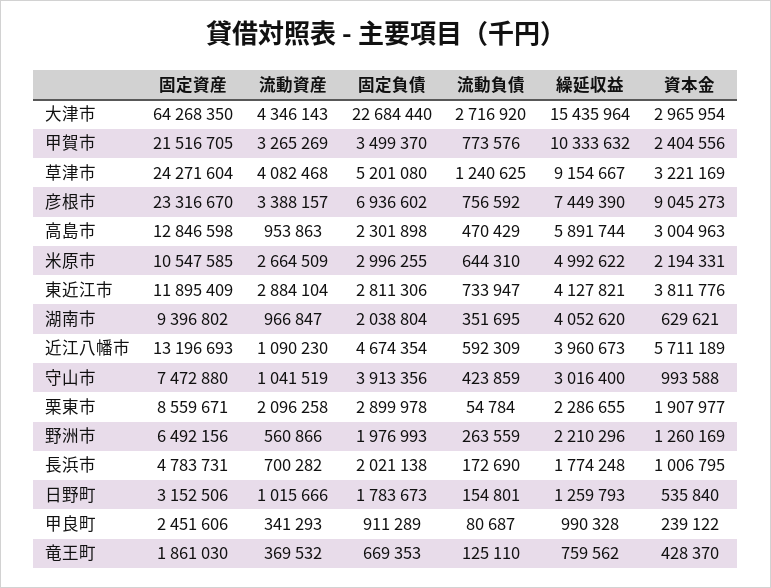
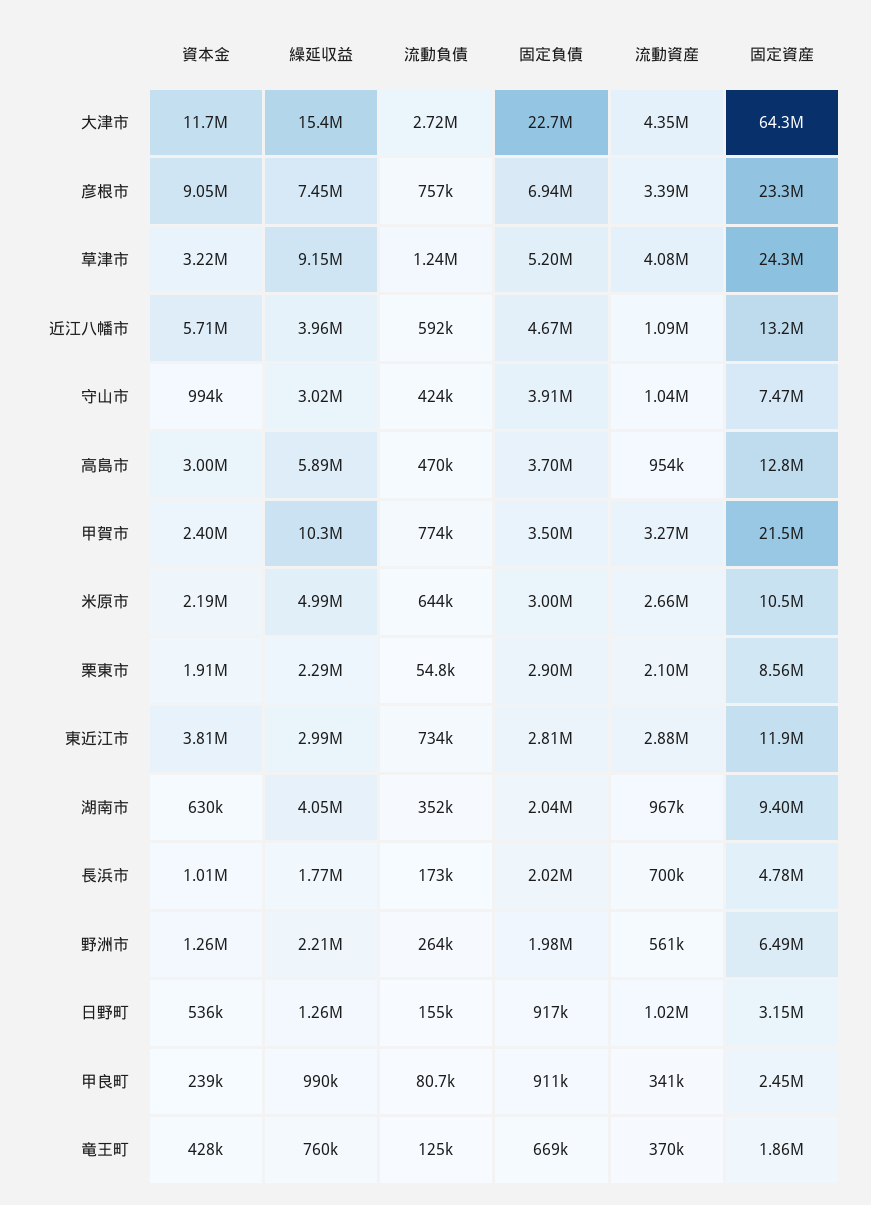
資本金, 大津市: 2965954 -> 11700000
固定負債, 高島市: 2301898 -> 3700000
繰延収益, 東近江市: 4127821 -> 2990000
固定負債, 日野町: 1783673 -> 917000

